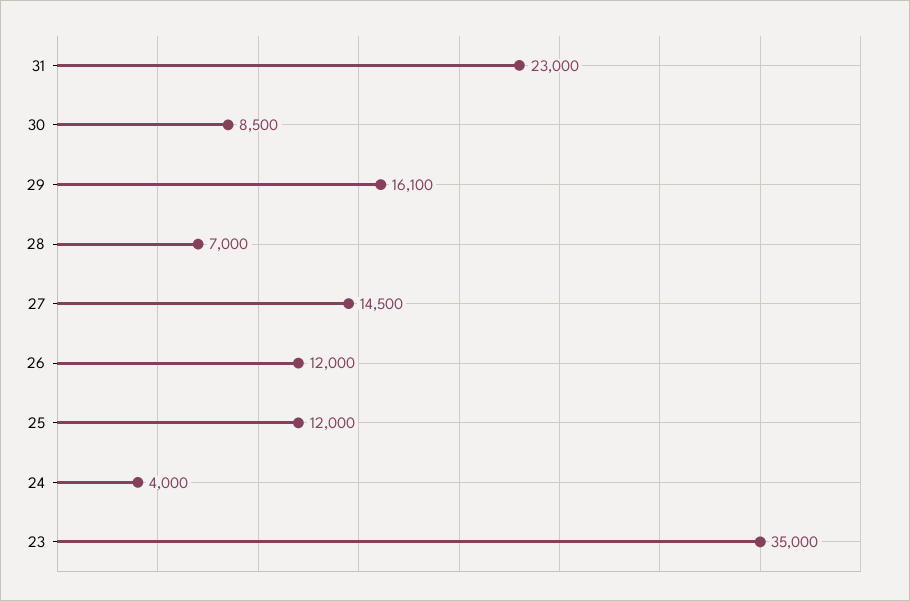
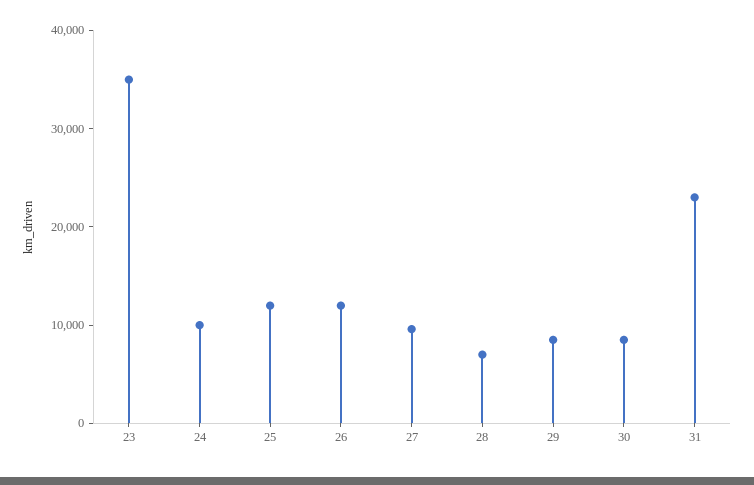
29: 16100 -> 8000
27: 14500 -> 10000
24: 4000 -> 10000

